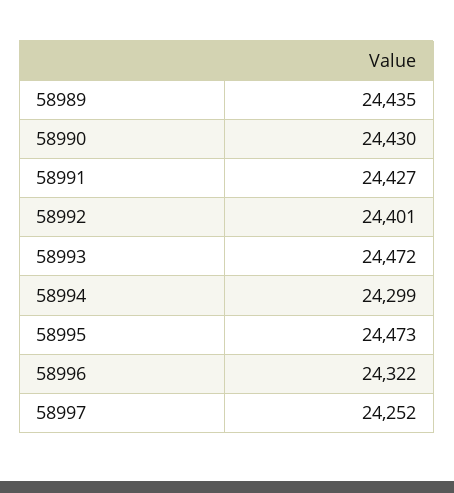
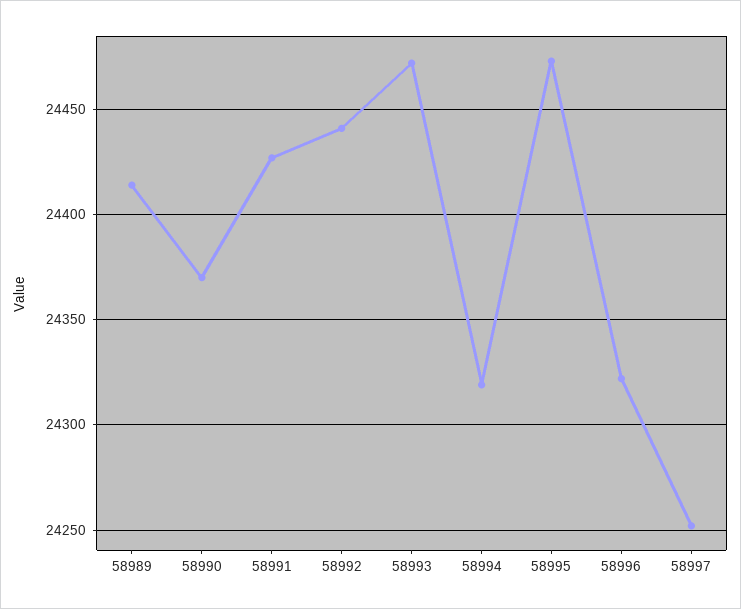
58989: 24435 -> 24415
58990: 24430 -> 24370
58992: 24401 -> 24440
58994: 24299 -> 24320

